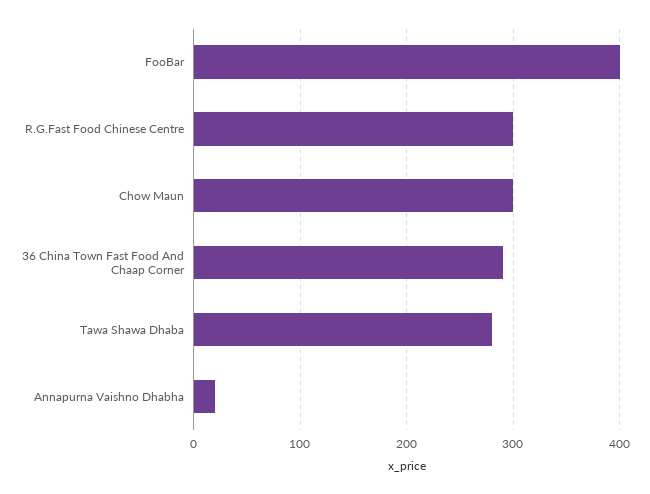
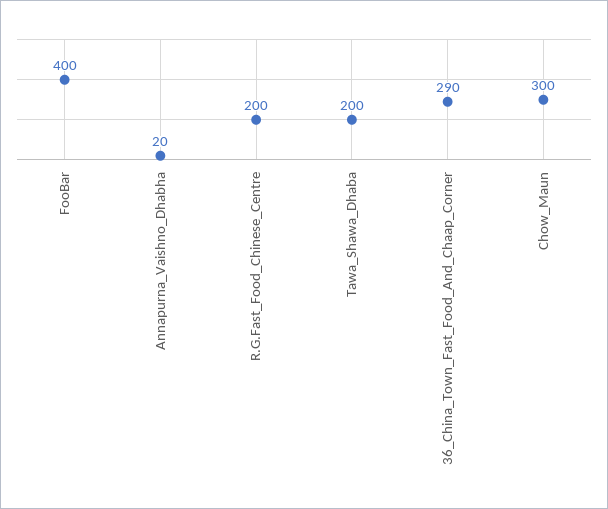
R.G.Fast Food Chinese Centre: 300 -> 200
Tawa Shawa Dhaba: 280 -> 200

